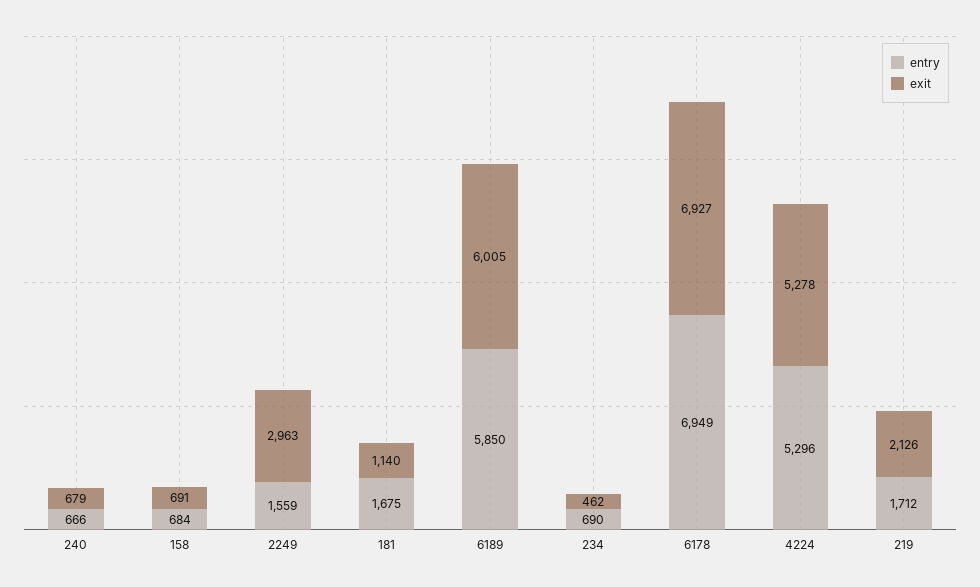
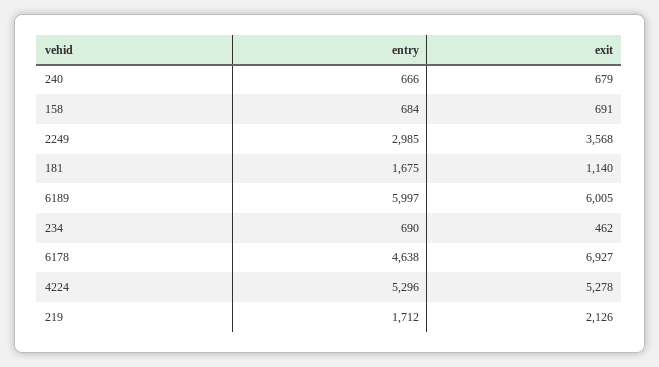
entry, 2249: 1559 -> 2985
exit, 2249: 2963 -> 3568
entry, 6189: 5850 -> 5997
entry, 6178: 6949 -> 4638

